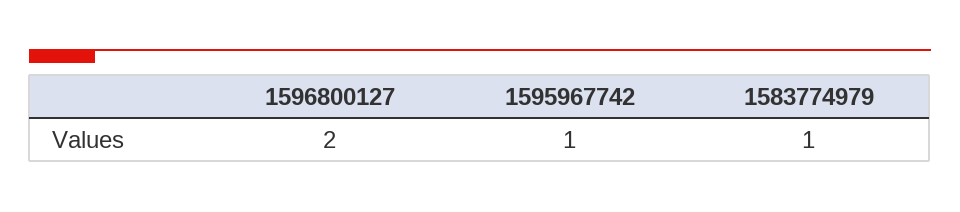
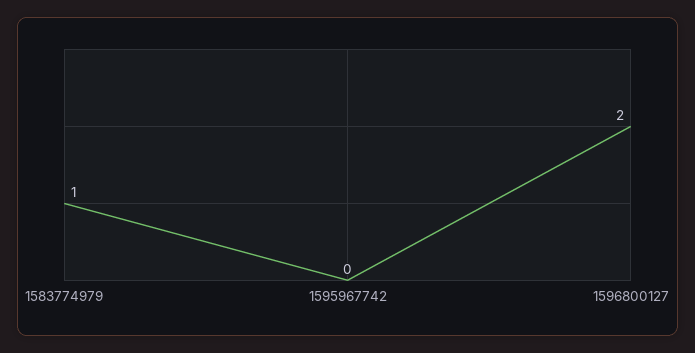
1595967742: 1 -> 0

